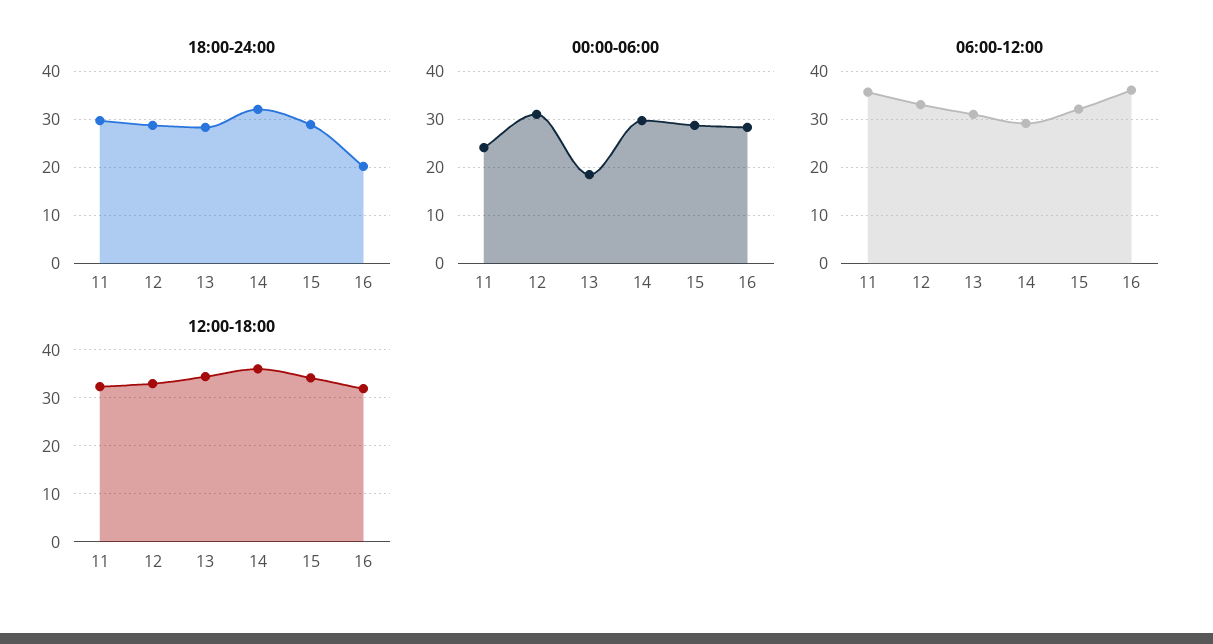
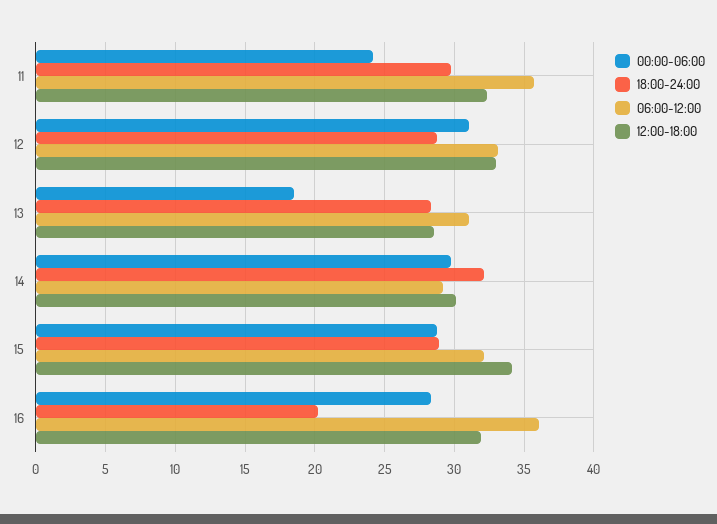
12:00-18:00, 13: 34 -> 28.5
12:00-18:00, 14: 36 -> 30

